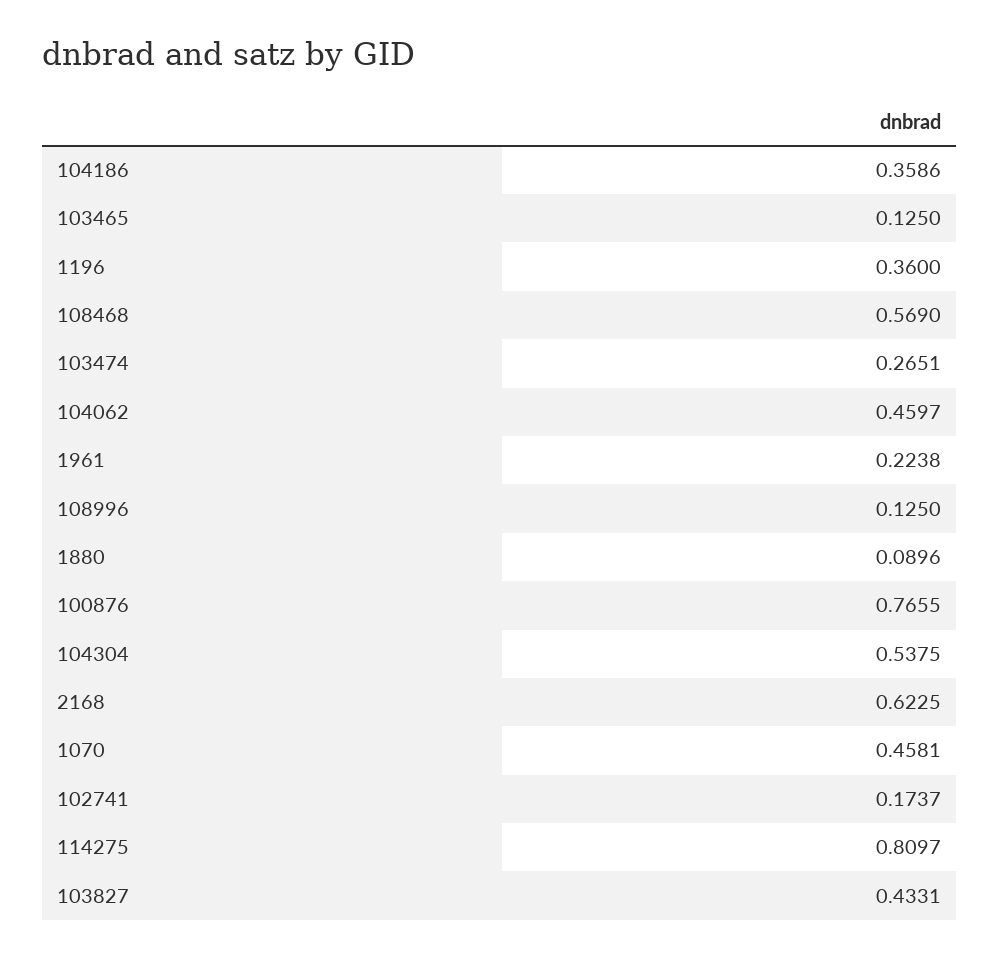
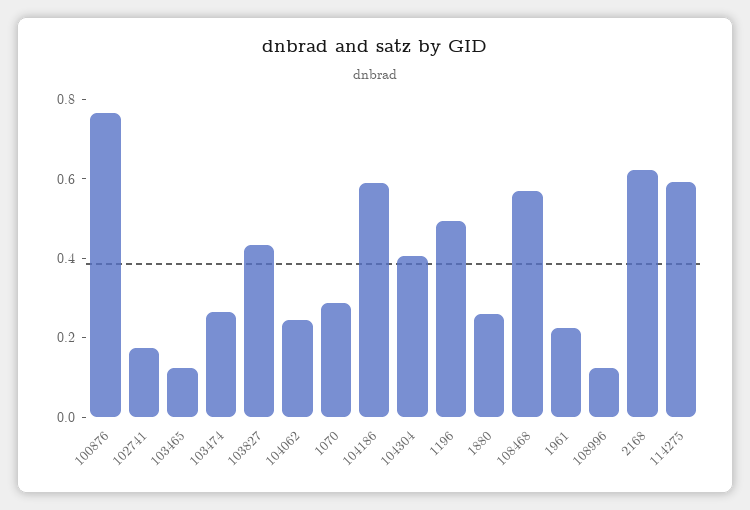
104186: 0.3586 -> 0.6
1196: 0.36 -> 0.5
104062: 0.4597 -> 0.25
1880: 0.0896 -> 0.25
104304: 0.5375 -> 0.4
1070: 0.4581 -> 0.3
114275: 0.8097 -> 0.6

